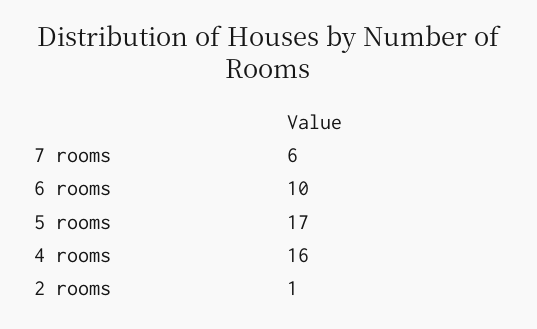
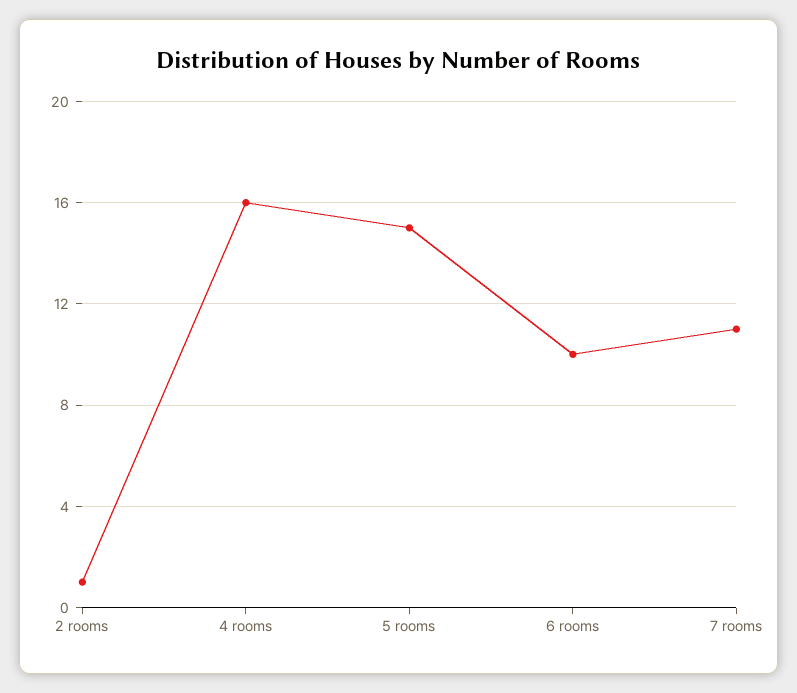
7 rooms: 6 -> 11
5 rooms: 17 -> 15

